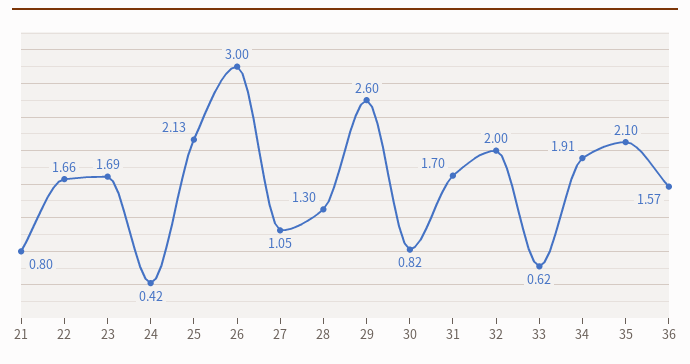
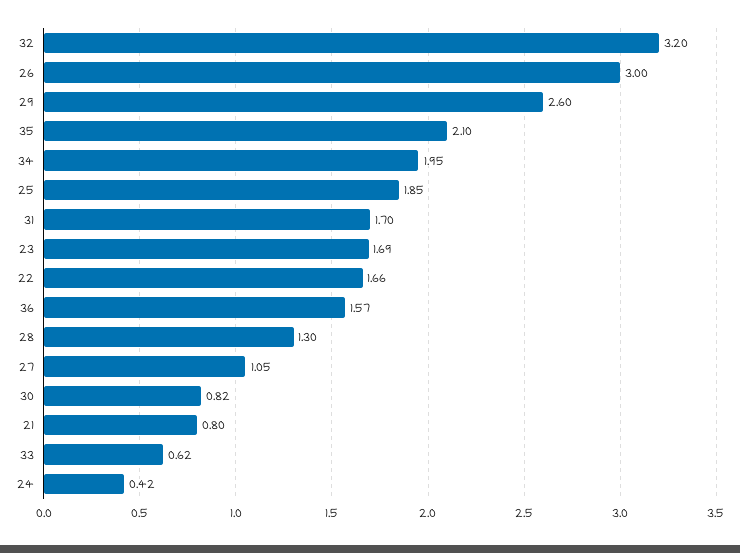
25: 2.13 -> 1.85
32: 2 -> 3.2
34: 1.91 -> 1.95

